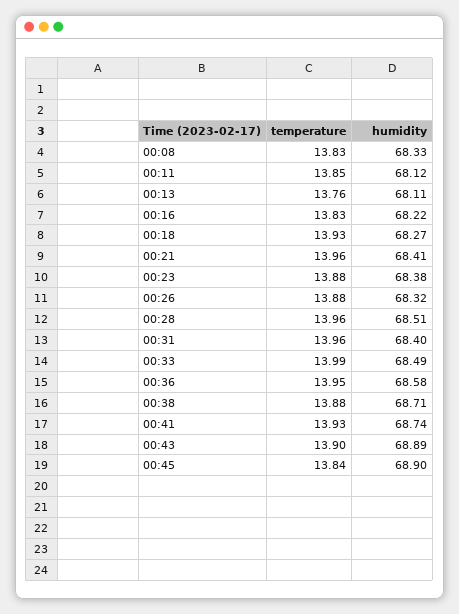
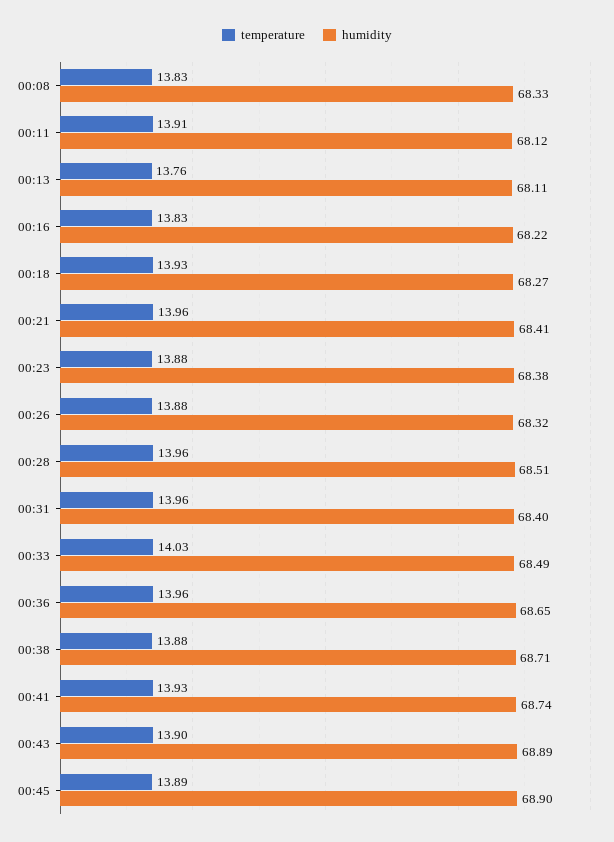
temperature, 00:11: 13.85 -> 13.91
temperature, 00:33: 13.99 -> 14.03
temperature, 00:36: 13.95 -> 13.96
humidity, 00:36: 68.58 -> 68.65
temperature, 00:45: 13.84 -> 13.89

